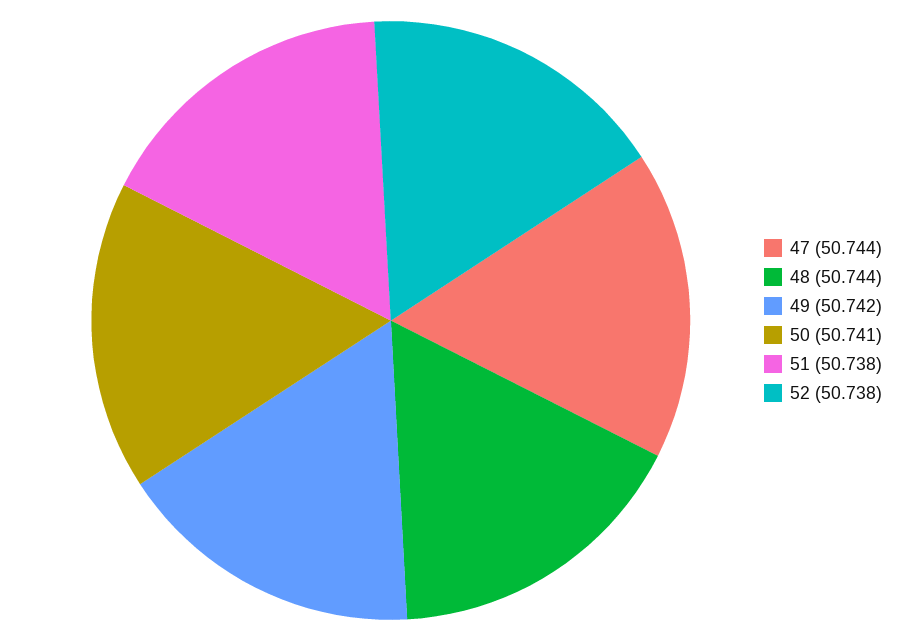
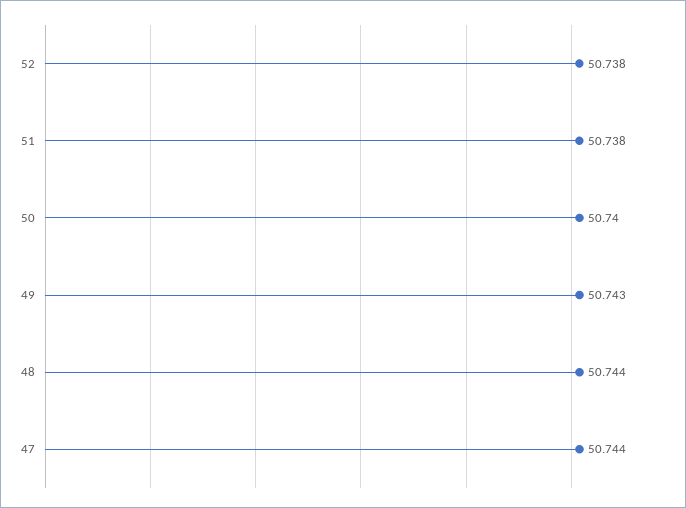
49: 50.742 -> 50.743
50: 50.741 -> 50.74

